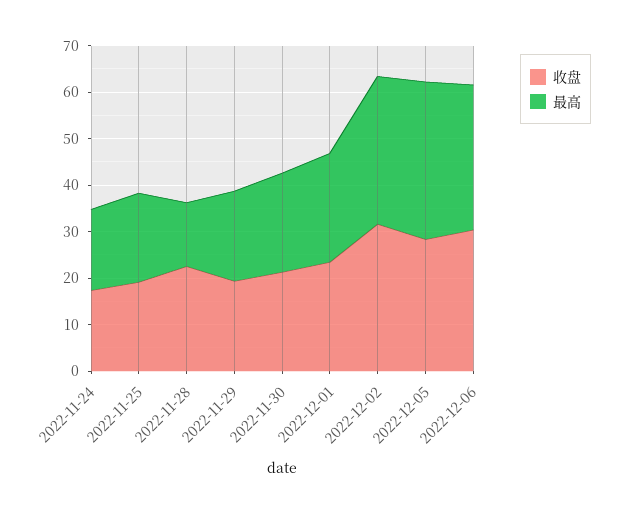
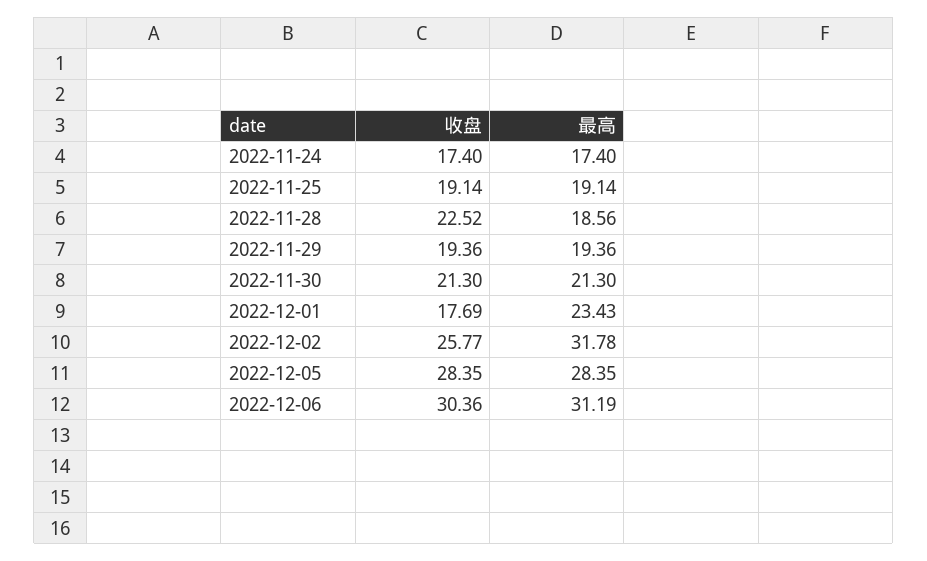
最高, 2022-11-28: 14 -> 18.56
收盘, 2022-12-01: 24 -> 17.69
收盘, 2022-12-02: 32 -> 25.77
最高, 2022-12-05: 34 -> 28.35

